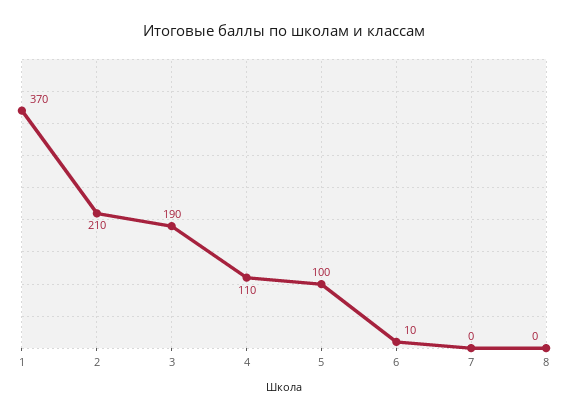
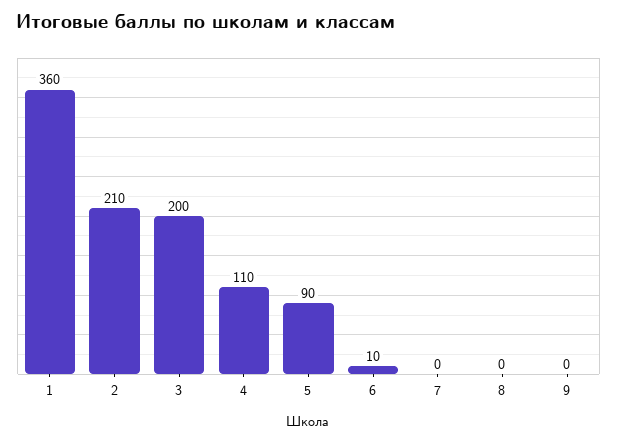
1: 370 -> 360
3: 190 -> 200
5: 100 -> 90
9: none -> 0

